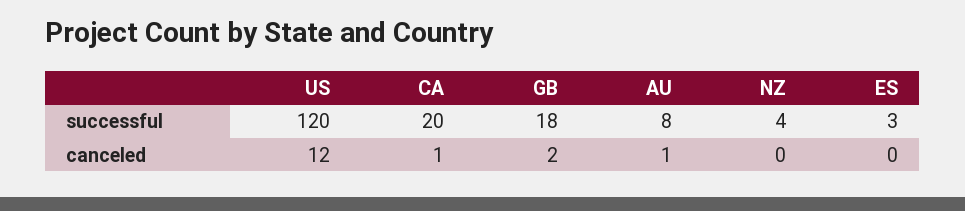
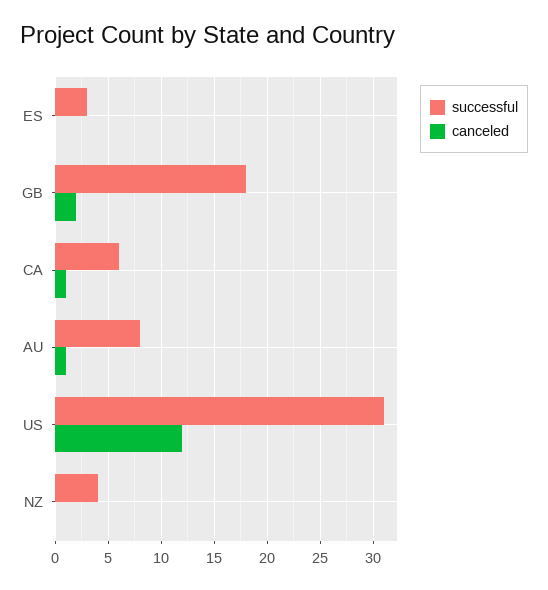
successful, US: 120 -> 31
successful, CA: 20 -> 6

